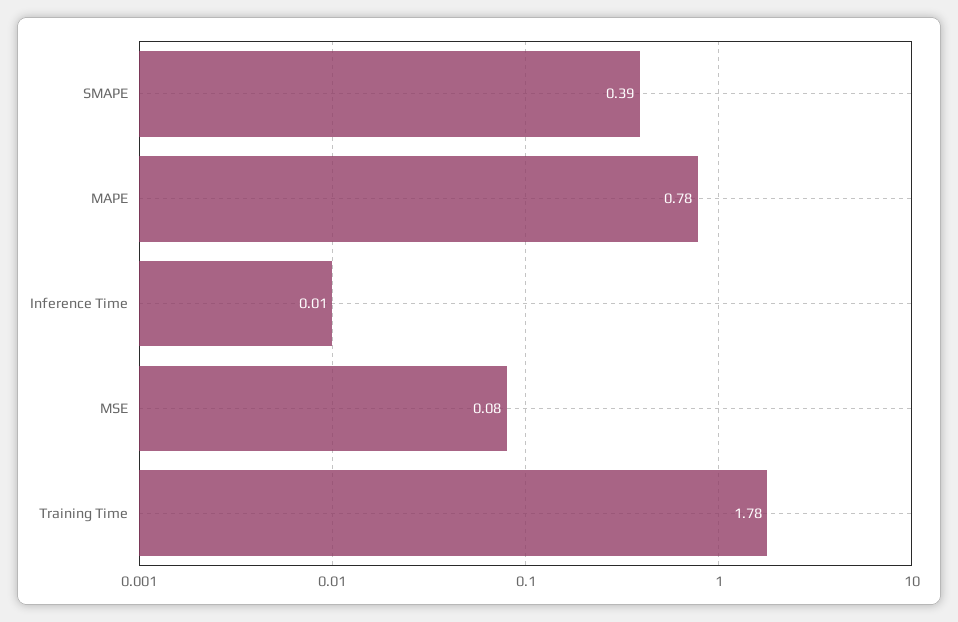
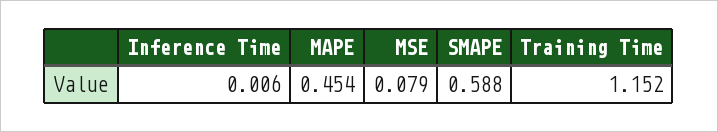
SMAPE: 0.39 -> 0.588
MAPE: 0.78 -> 0.454
Training Time: 1.78 -> 1.152

